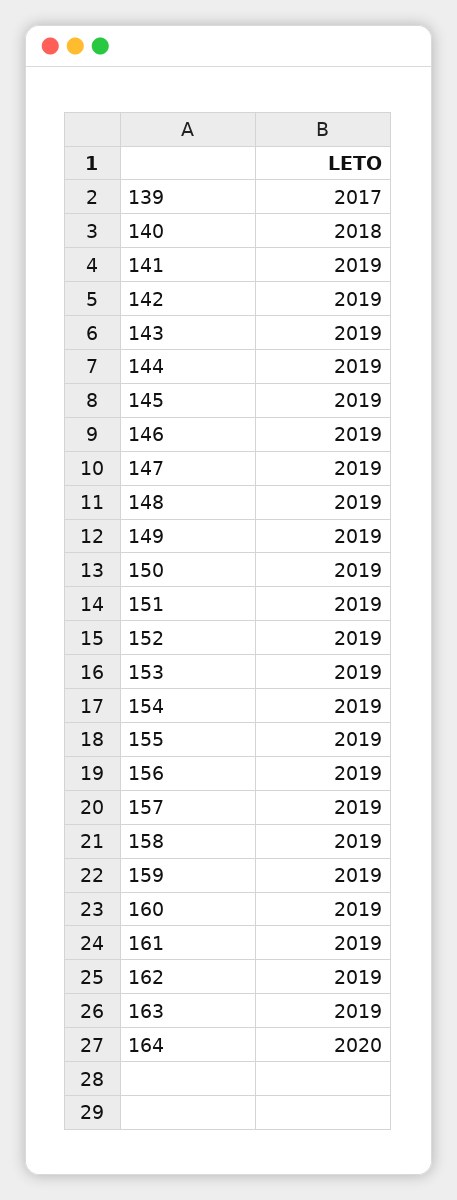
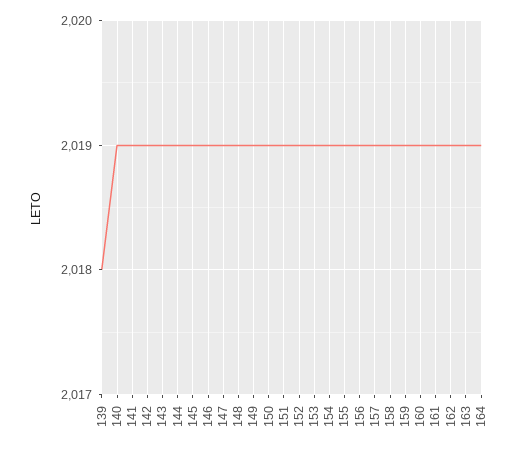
139: 2017 -> 2018
140: 2018 -> 2019
164: 2020 -> 2019

